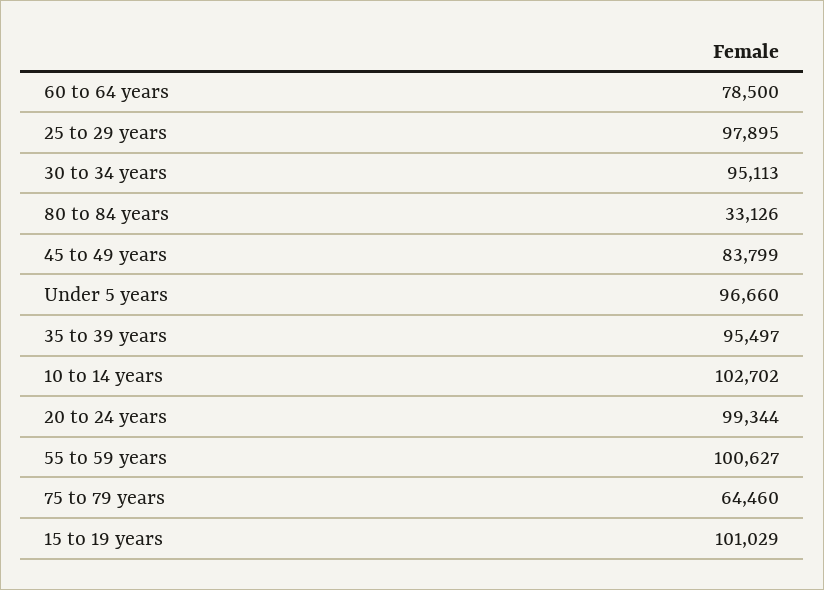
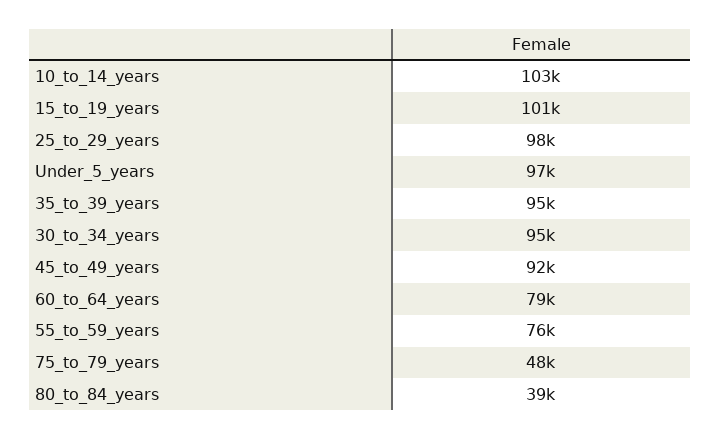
80 to 84 years: 33126 -> 39000
45 to 49 years: 83799 -> 92000
20 to 24 years: 99344 -> none
55 to 59 years: 100627 -> 76000
75 to 79 years: 64460 -> 48000

